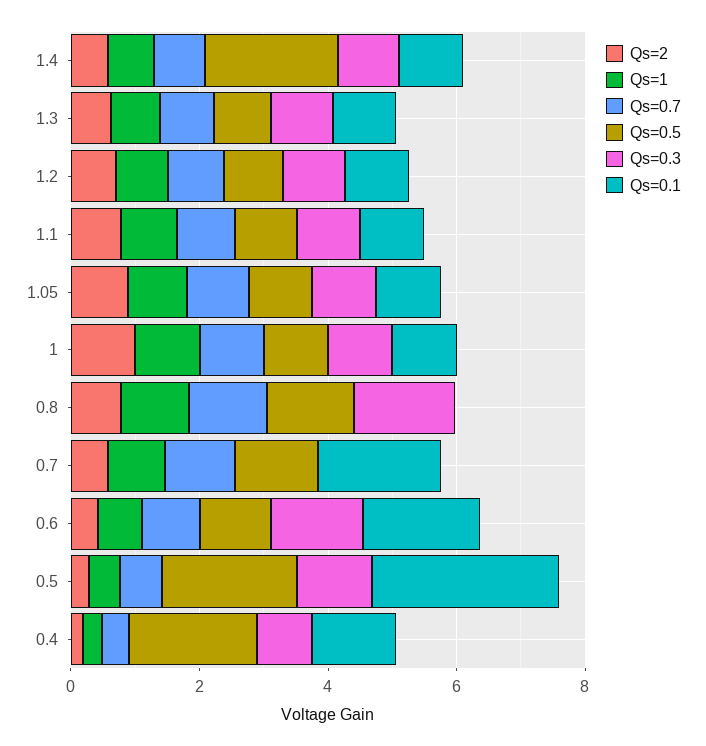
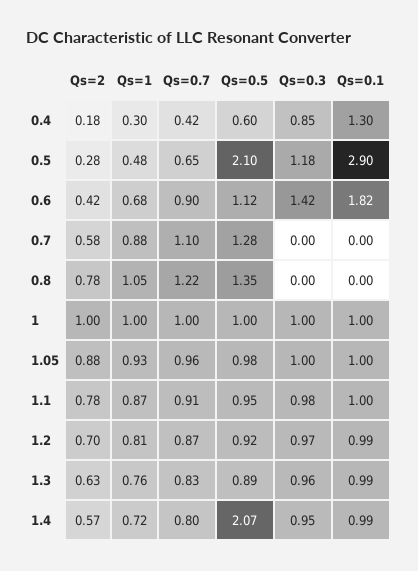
Qs=0.3, 0.8: 1.5 -> 0
Qs=0.1, 0.7: 2 -> 0
Qs=0.5, 0.4: 2 -> 0.6

